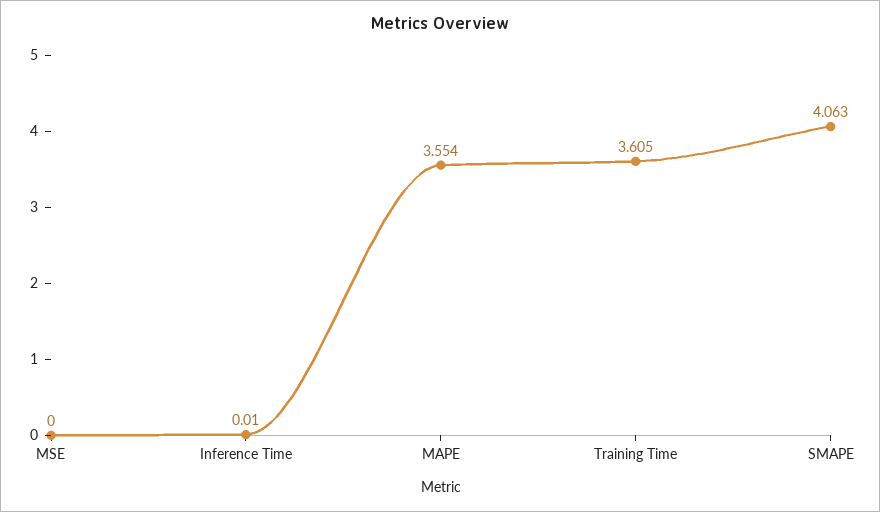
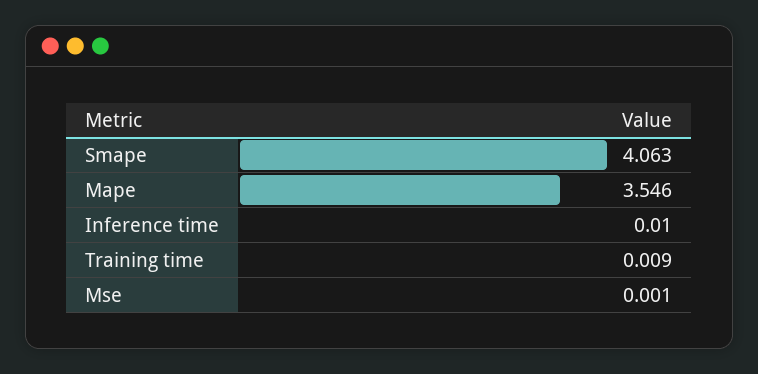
MSE: 0 -> 0.001
MAPE: 3.554 -> 3.546
Training Time: 3.605 -> 0.009

